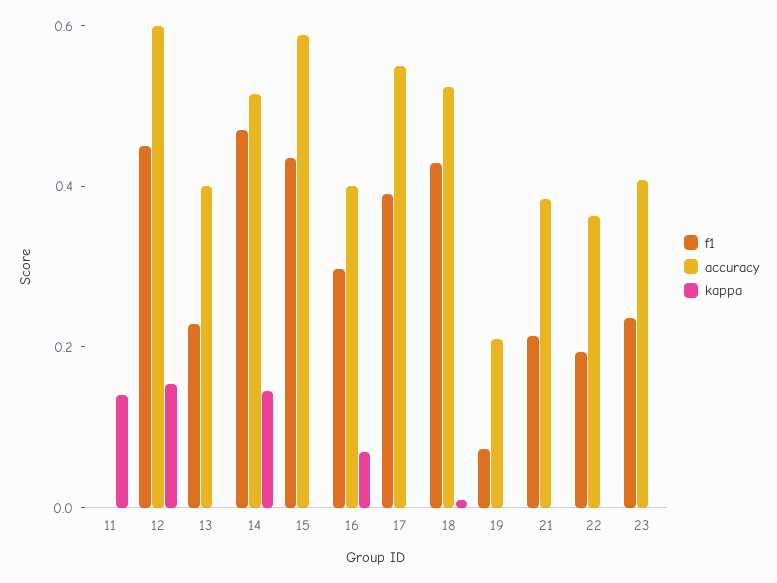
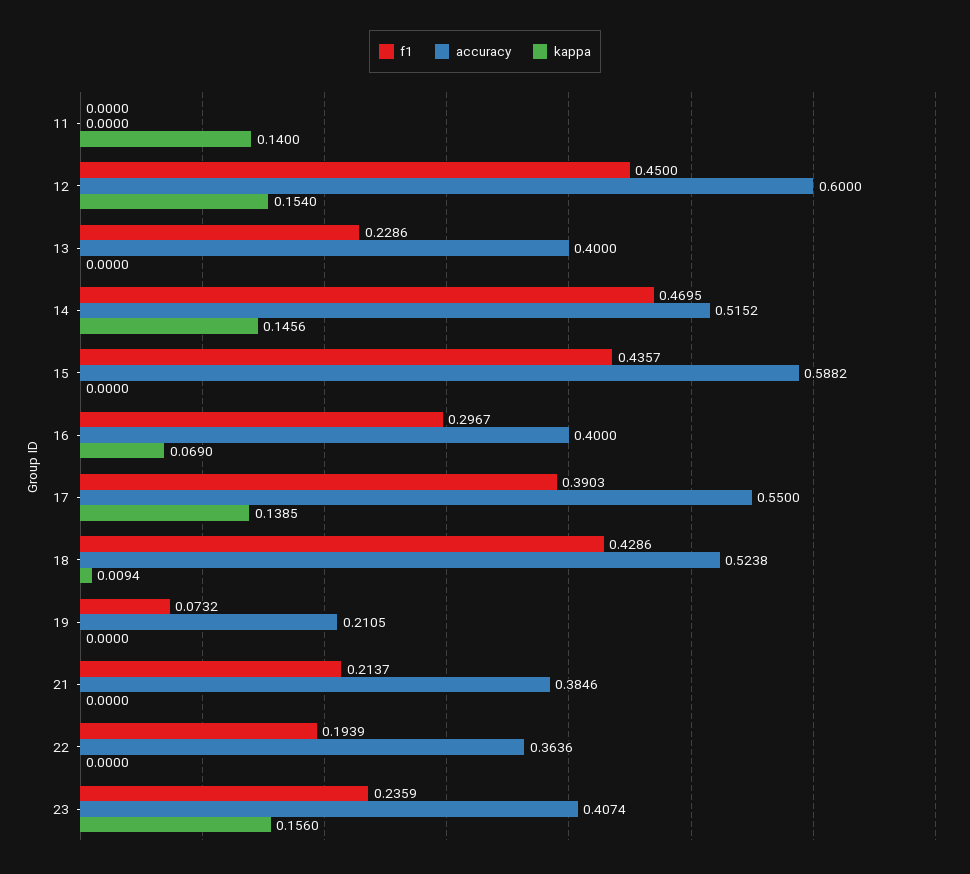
kappa, 17: 0 -> 0.1385
kappa, 23: 0 -> 0.156

